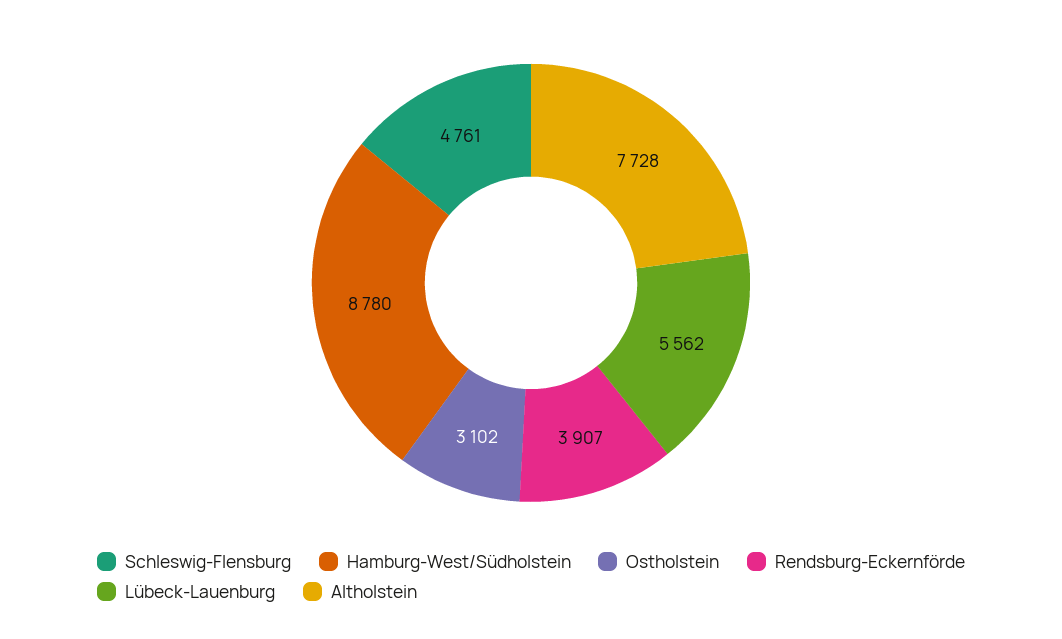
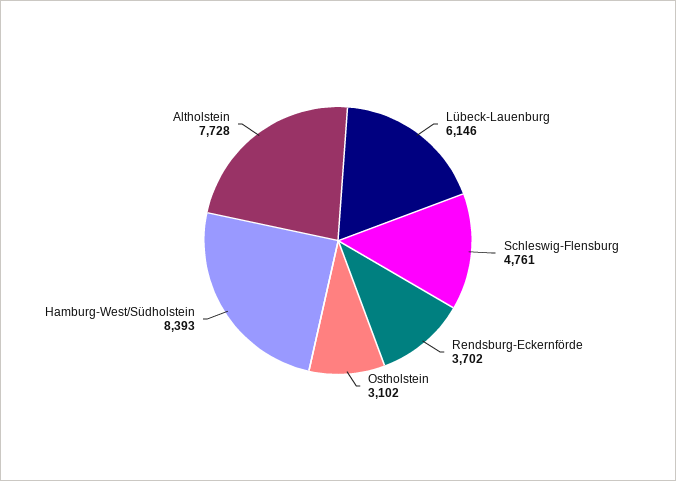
Hamburg-West/Südholstein: 8780 -> 8393
Rendsburg-Eckernförde: 3907 -> 3702
Lübeck-Lauenburg: 5562 -> 6146

